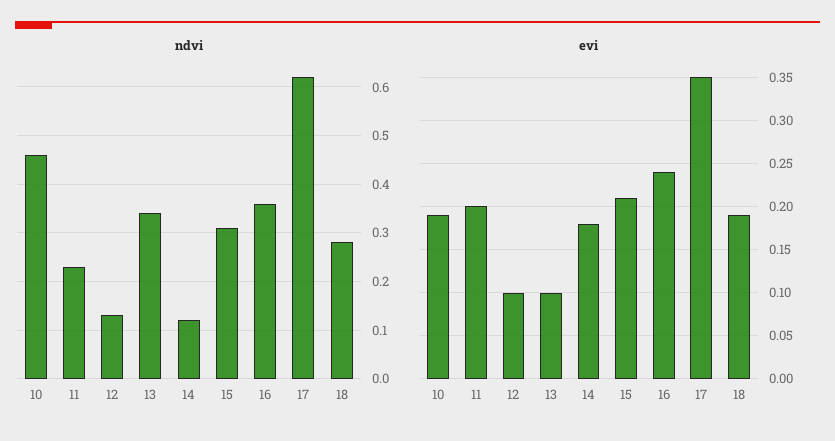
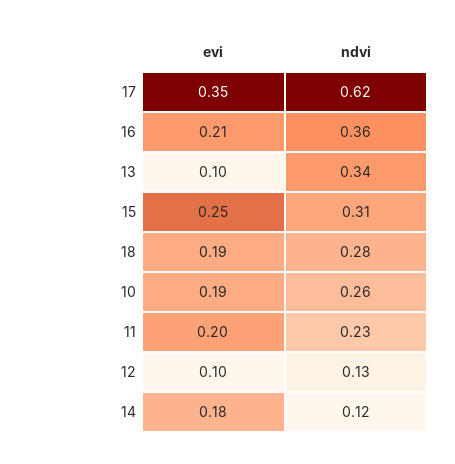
ndvi, 10: 0.45 -> 0.26
evi, 15: 0.21 -> 0.25
evi, 16: 0.24 -> 0.21

